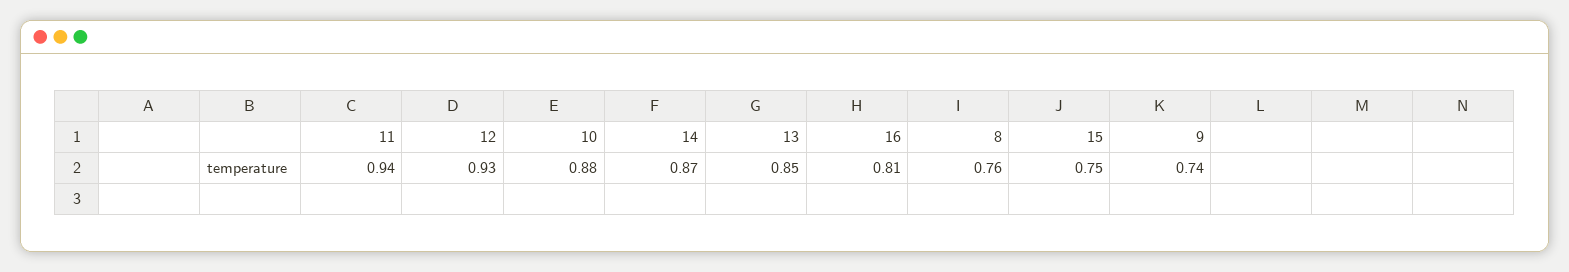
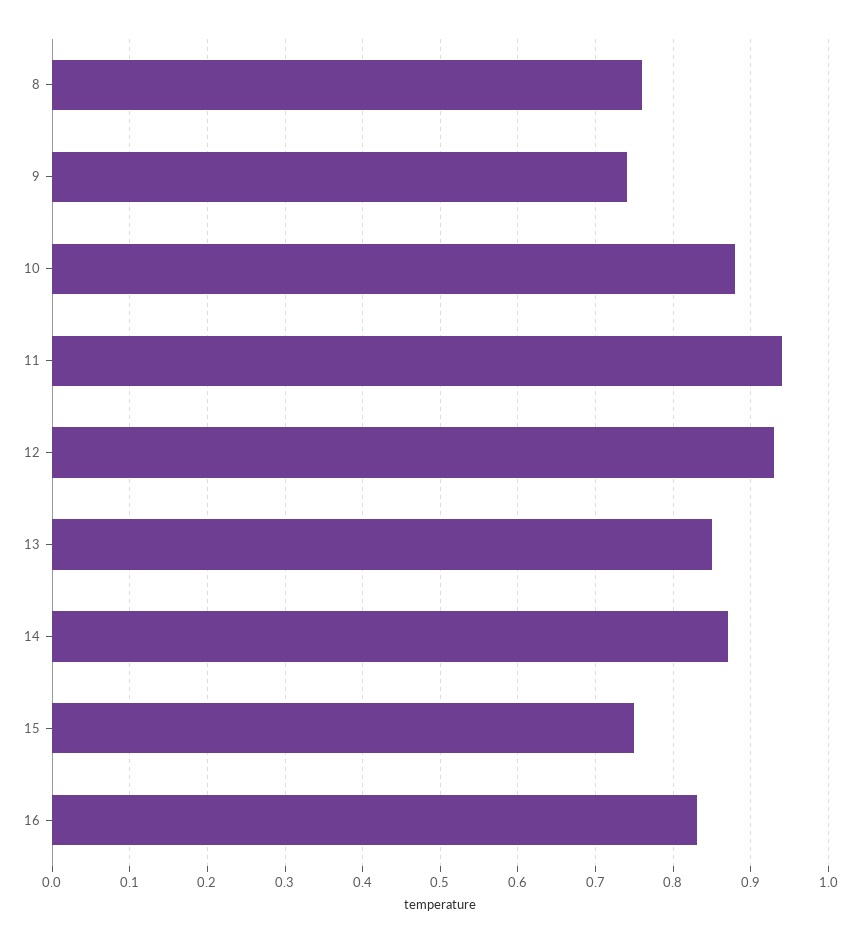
16: 0.81 -> 0.83

